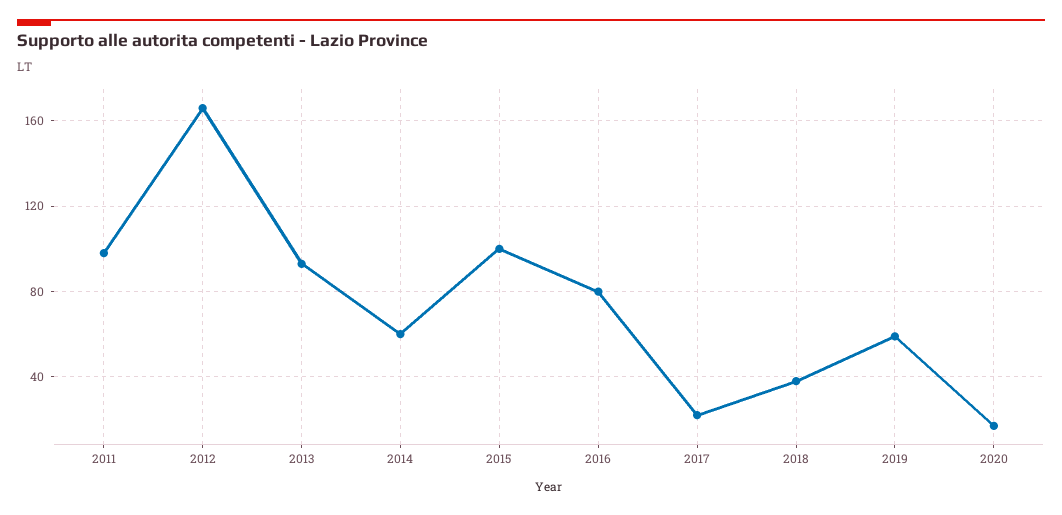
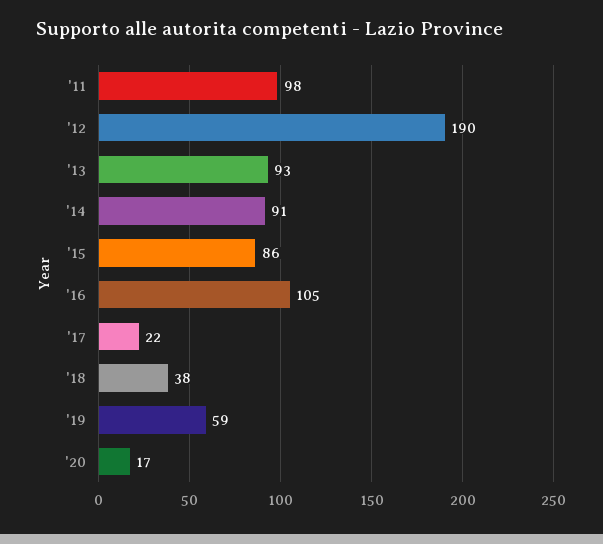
2012: 165 -> 190
2014: 60 -> 91
2015: 100 -> 86
2016: 80 -> 105

